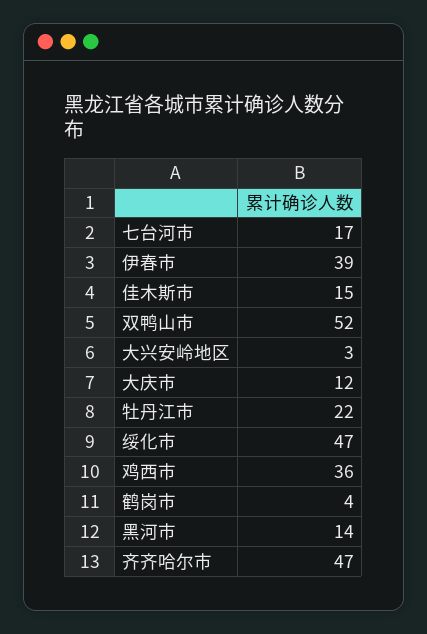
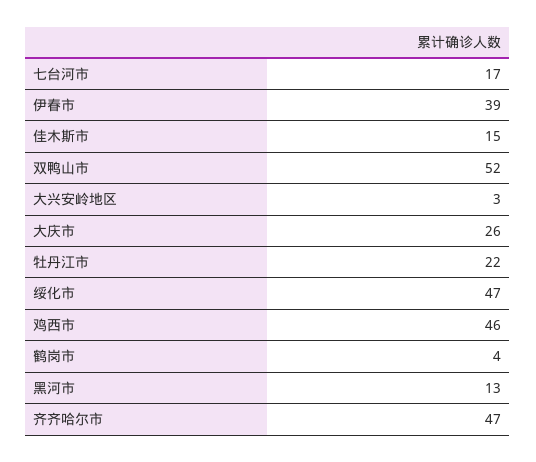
大庆市: 12 -> 26
鸡西市: 36 -> 46
黑河市: 14 -> 13

